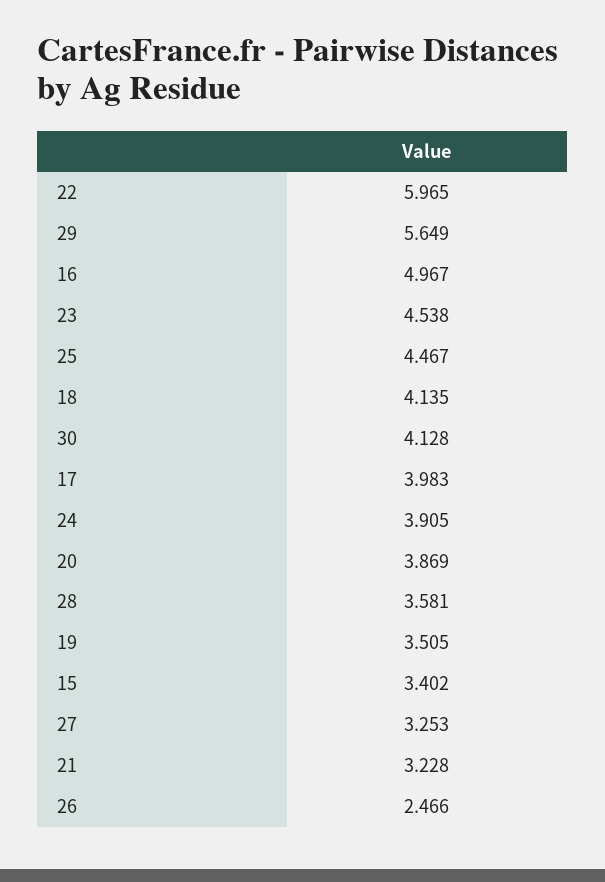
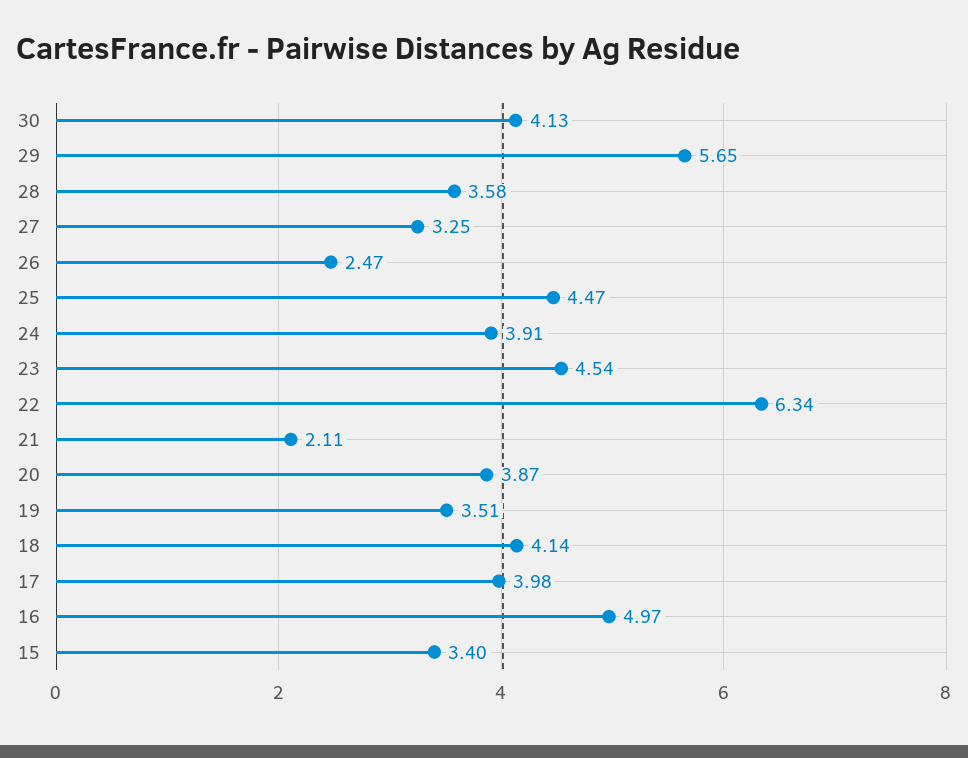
22: 5.965 -> 6.34
21: 3.228 -> 2.11

